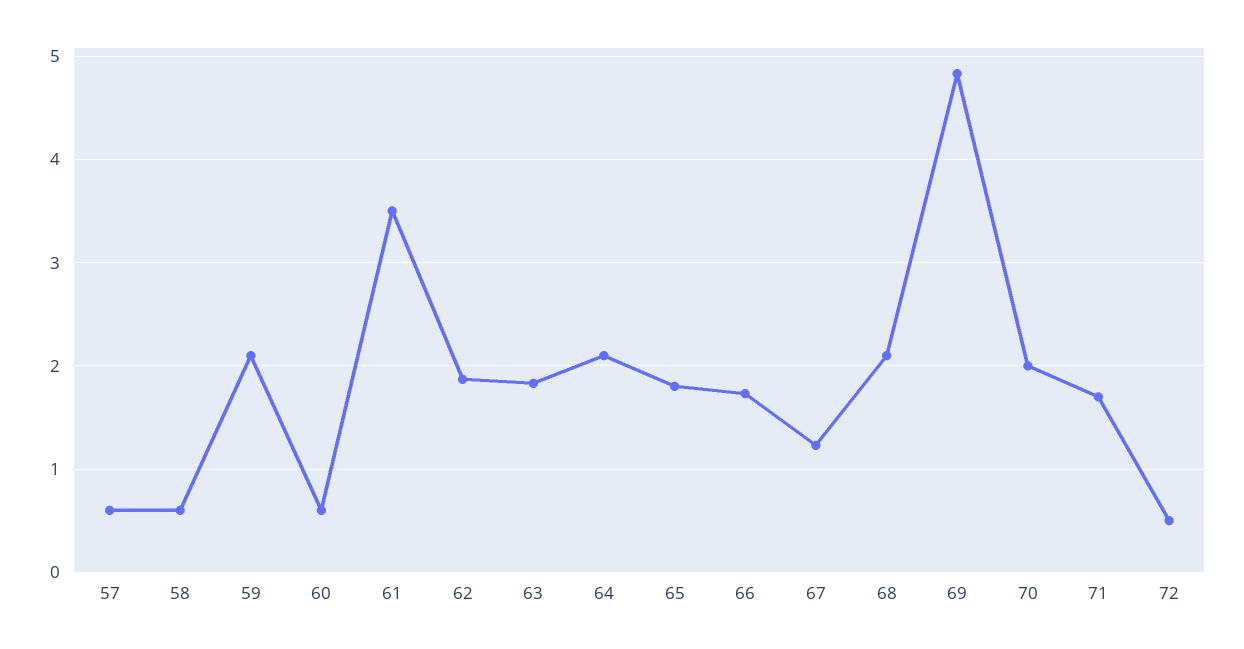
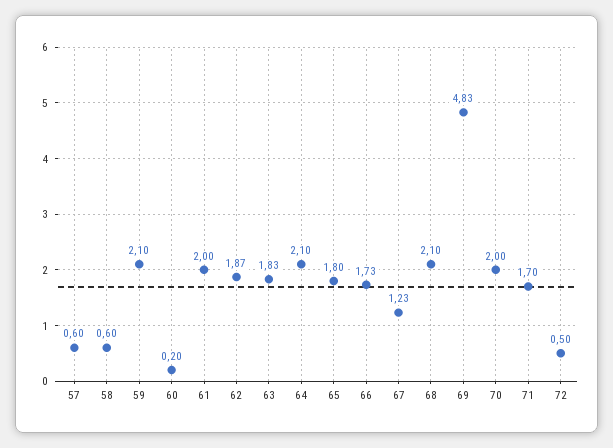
60: 0.6 -> 0.2
61: 3.5 -> 2

